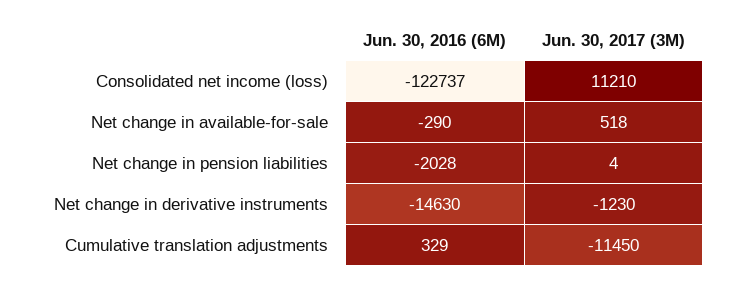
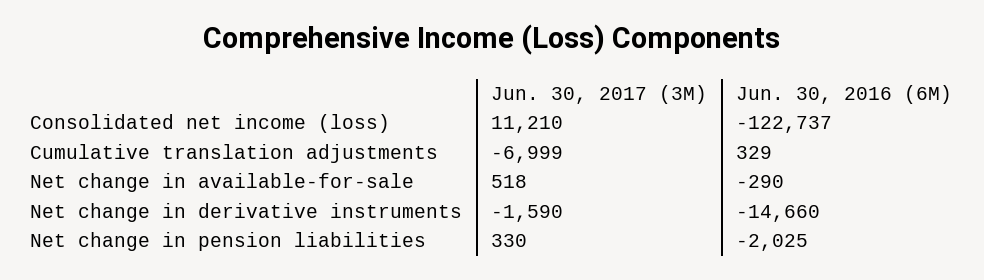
Jun. 30, 2016 (6M), Net change in pension liabilities: -2028 -> -2025
Jun. 30, 2017 (3M), Net change in pension liabilities: 4 -> 330
Jun. 30, 2016 (6M), Net change in derivative instruments: -14630 -> -14660
Jun. 30, 2017 (3M), Net change in derivative instruments: -1230 -> -1590
Jun. 30, 2017 (3M), Cumulative translation adjustments: -11450 -> -6999

